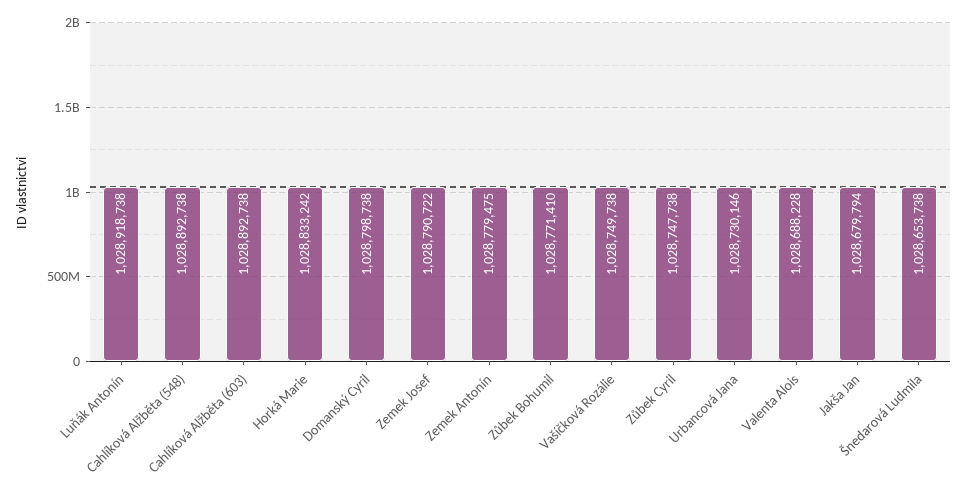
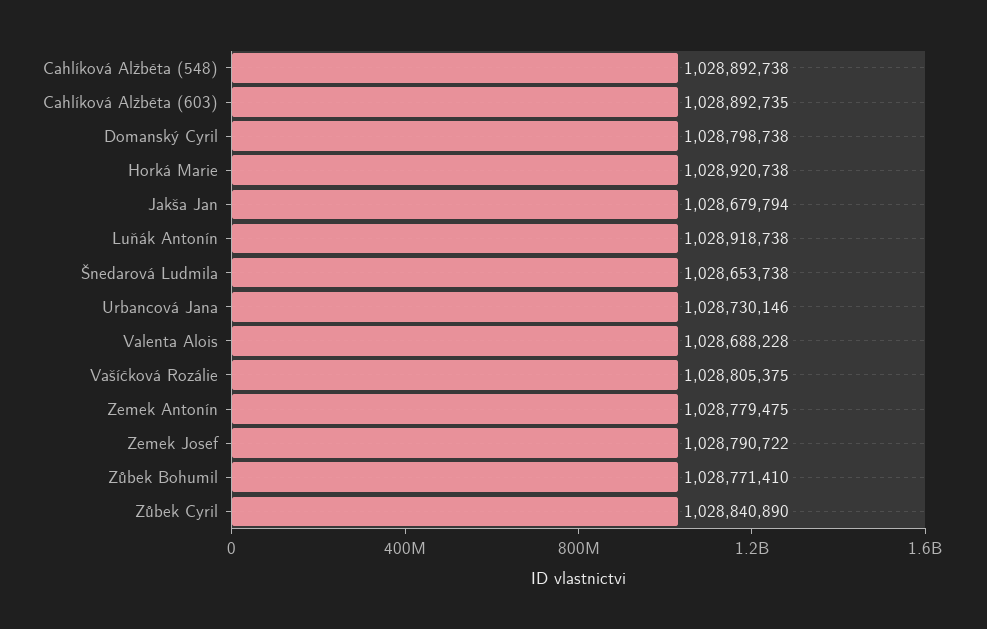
Cahlíková Alžběta (603): 1028892738 -> 1028892735
Horká Marie: 1028833242 -> 1028920738
Vašíčková Rozálie: 1028749738 -> 1028805375
Zůbek Cyril: 1028747738 -> 1028840890

